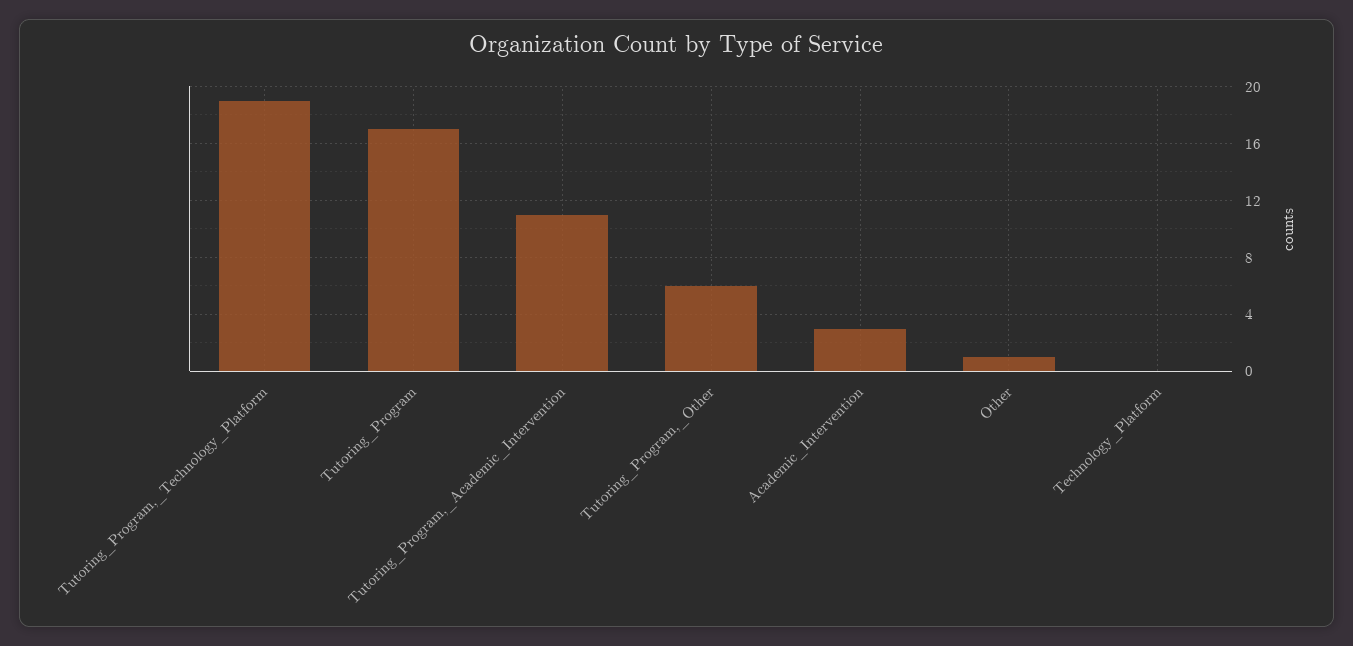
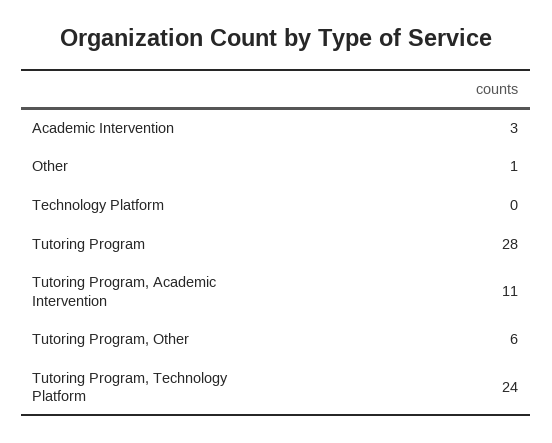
Tutoring_Program,_Technology_Platform: 19 -> 24
Tutoring_Program: 17 -> 28

